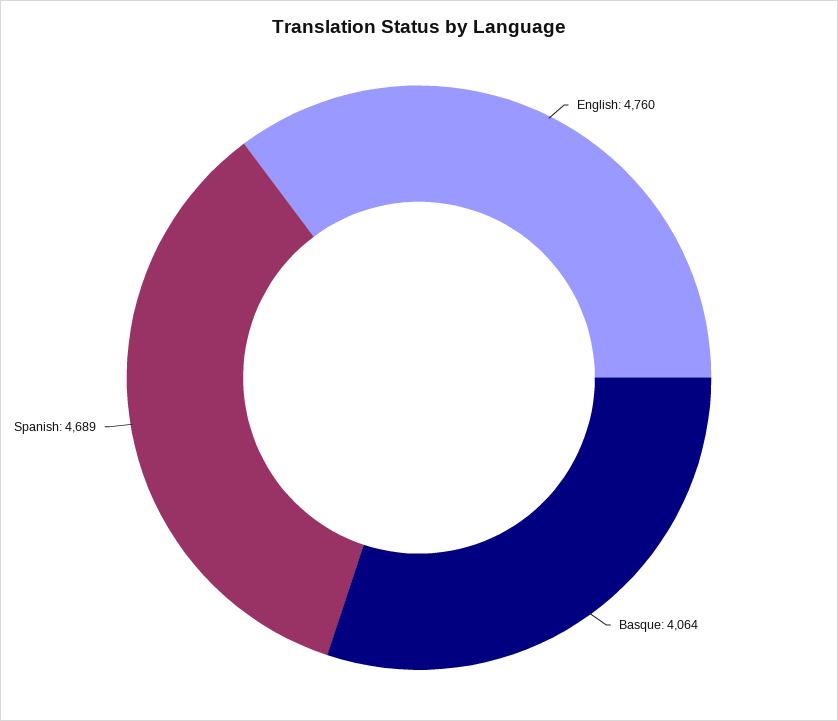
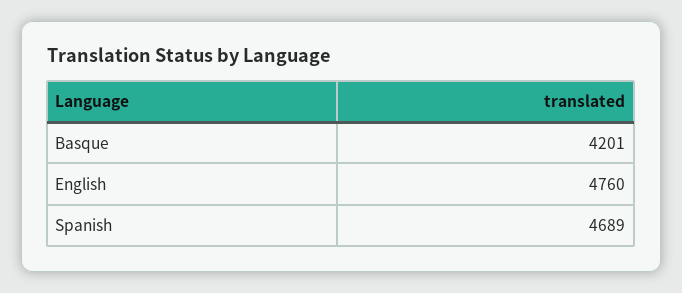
Basque: 4064 -> 4201

